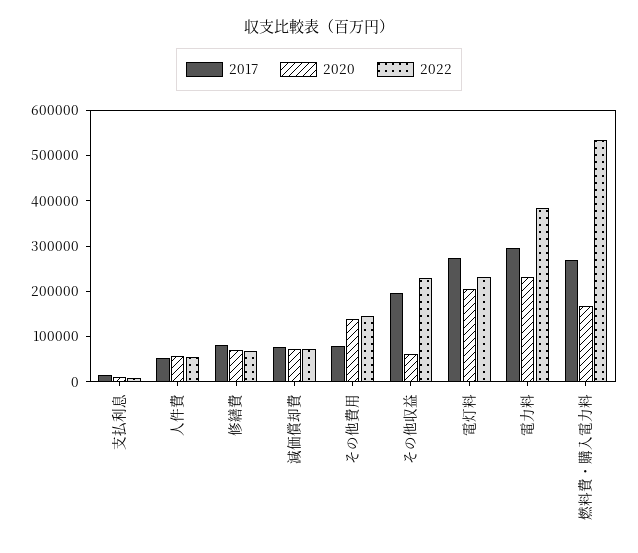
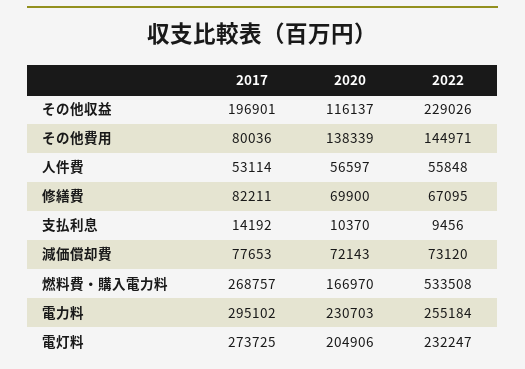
2020, その他収益: 60000 -> 116137
2022, 電力料: 380000 -> 255184

